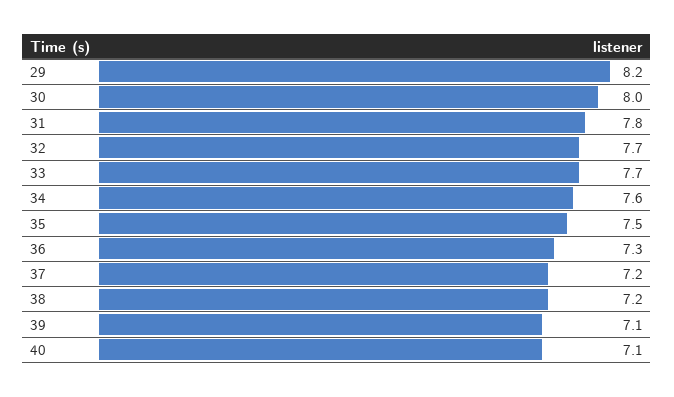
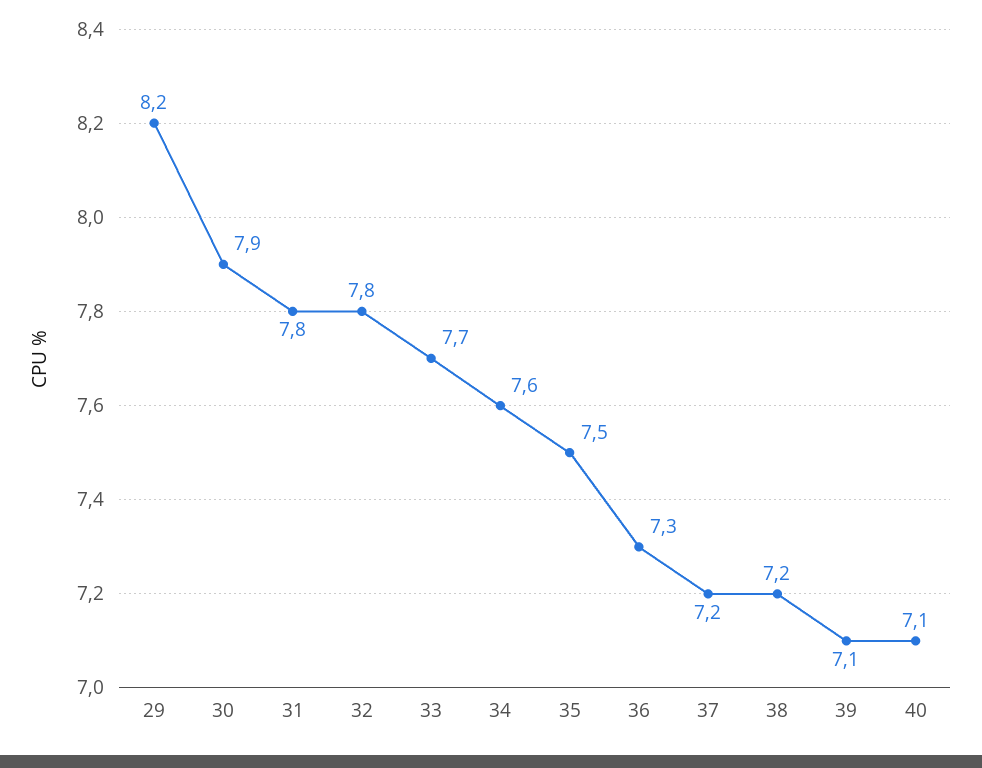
30: 8 -> 7.9
32: 7.7 -> 7.8

